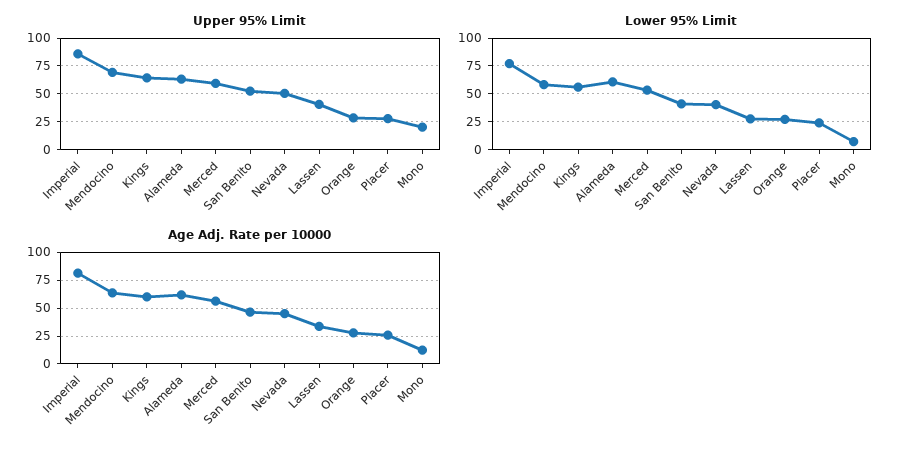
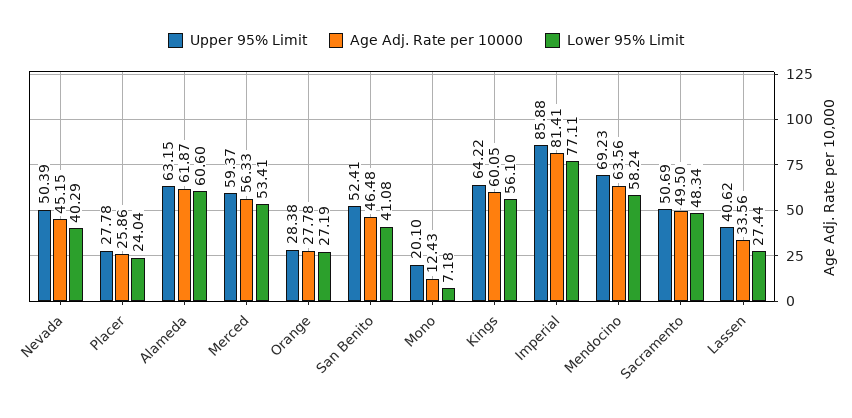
Upper 95% Limit, Sacramento: none -> 50.69
Age Adj. Rate per 10000, Sacramento: none -> 49.5
Lower 95% Limit, Sacramento: none -> 48.34

